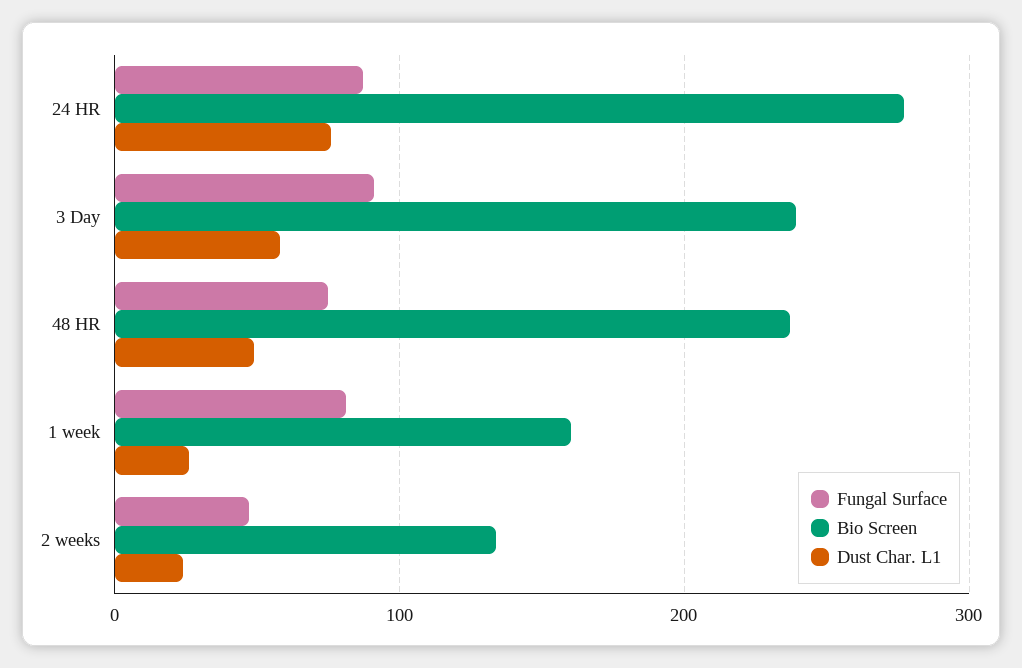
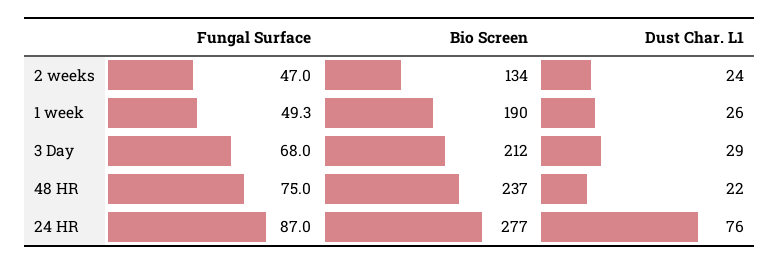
Fungal Surface, 3 Day: 90 -> 68
Bio Screen, 3 Day: 240 -> 212
Dust Char. L1, 3 Day: 60 -> 29
Dust Char. L1, 48 HR: 50 -> 22
Fungal Surface, 1 week: 80 -> 49.3
Bio Screen, 1 week: 160 -> 190

